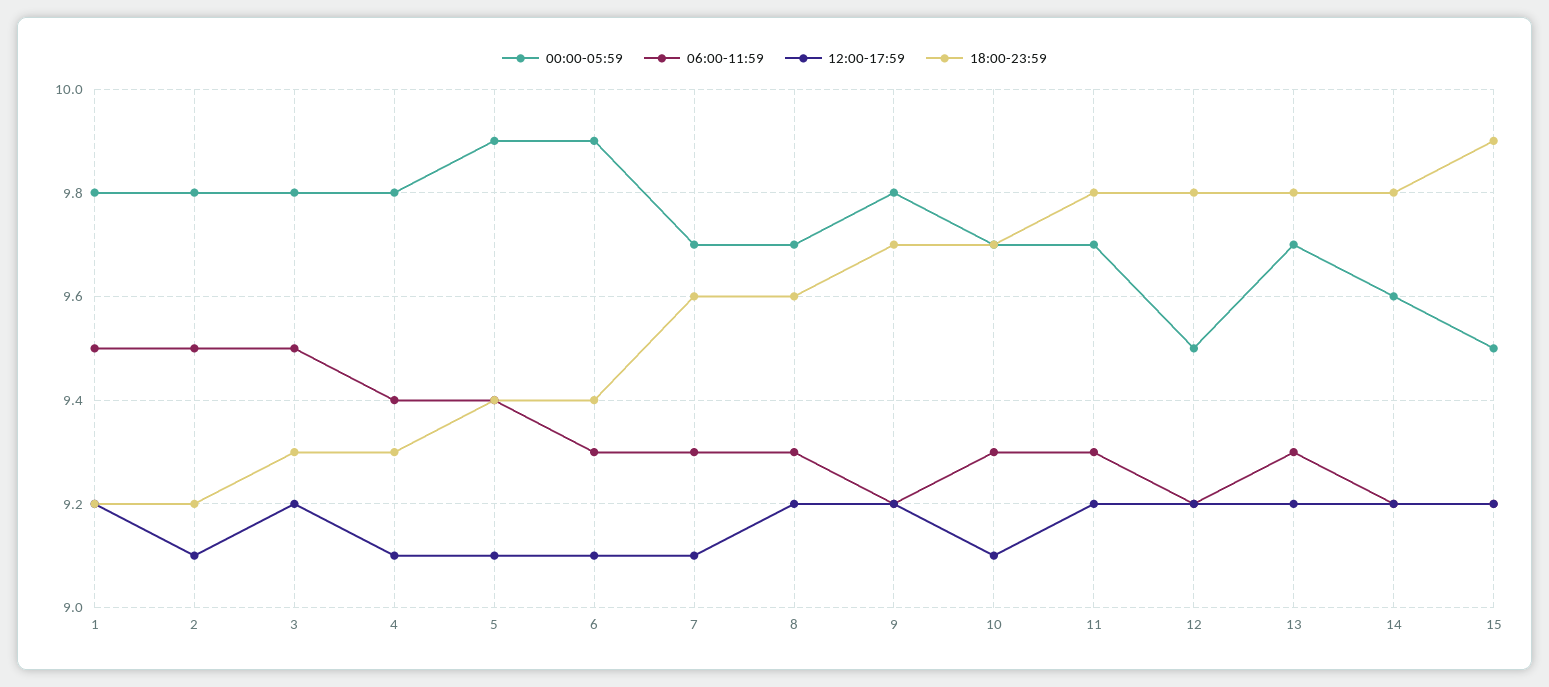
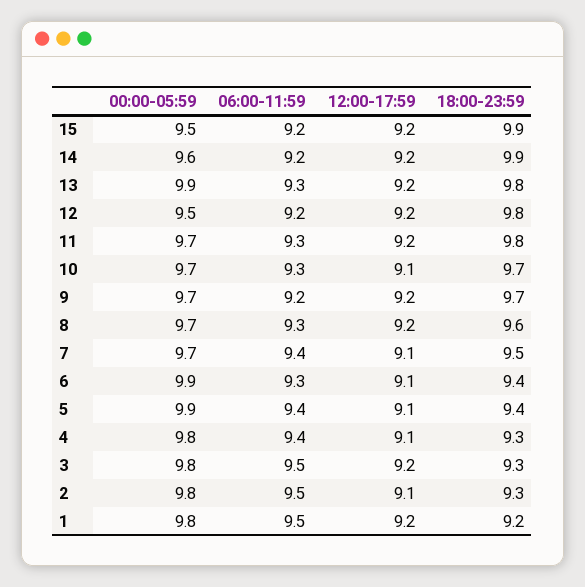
18:00-23:59, 2: 9.2 -> 9.3
06:00-11:59, 7: 9.3 -> 9.4
18:00-23:59, 7: 9.6 -> 9.5
00:00-05:59, 9: 9.8 -> 9.7
00:00-05:59, 13: 9.7 -> 9.9
18:00-23:59, 14: 9.8 -> 9.9

